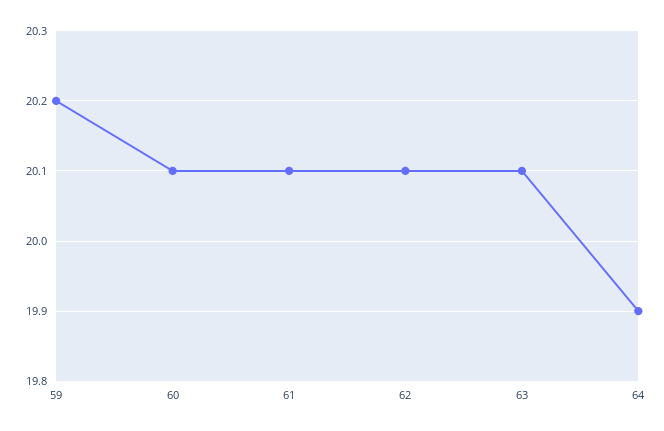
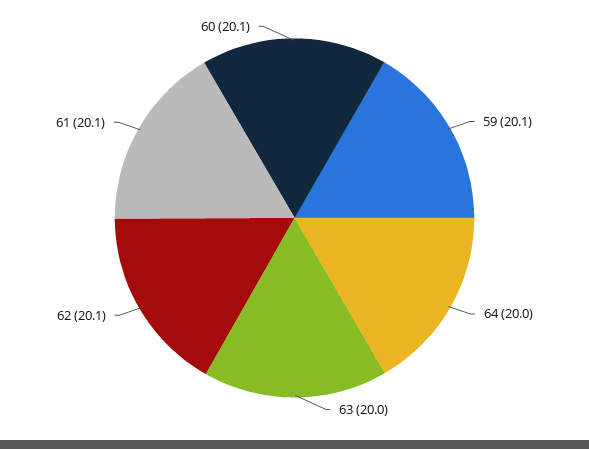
59: 20.2 -> 20.1
63: 20.1 -> 20
64: 19.9 -> 20

